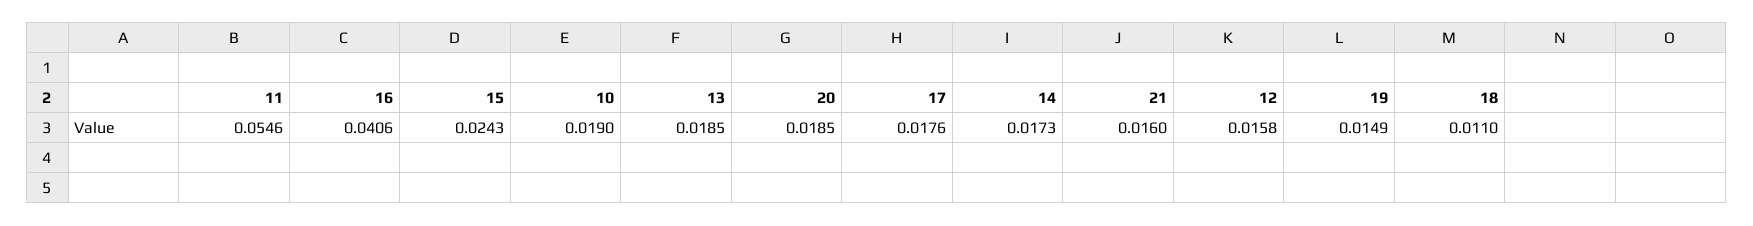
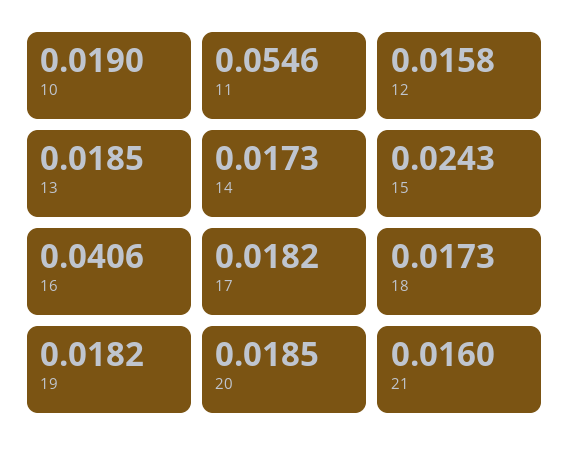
17: 0.0176 -> 0.0182
19: 0.0149 -> 0.0182
18: 0.011 -> 0.0173

